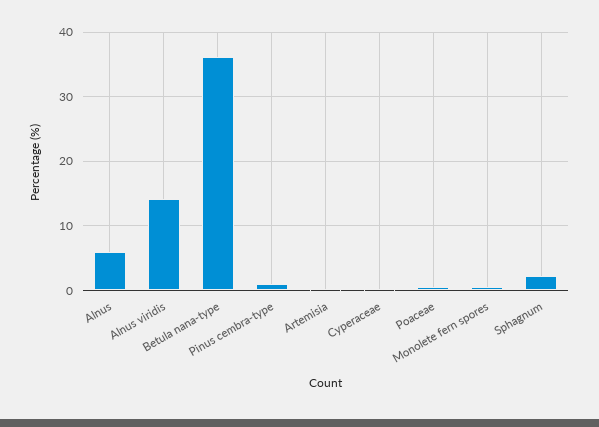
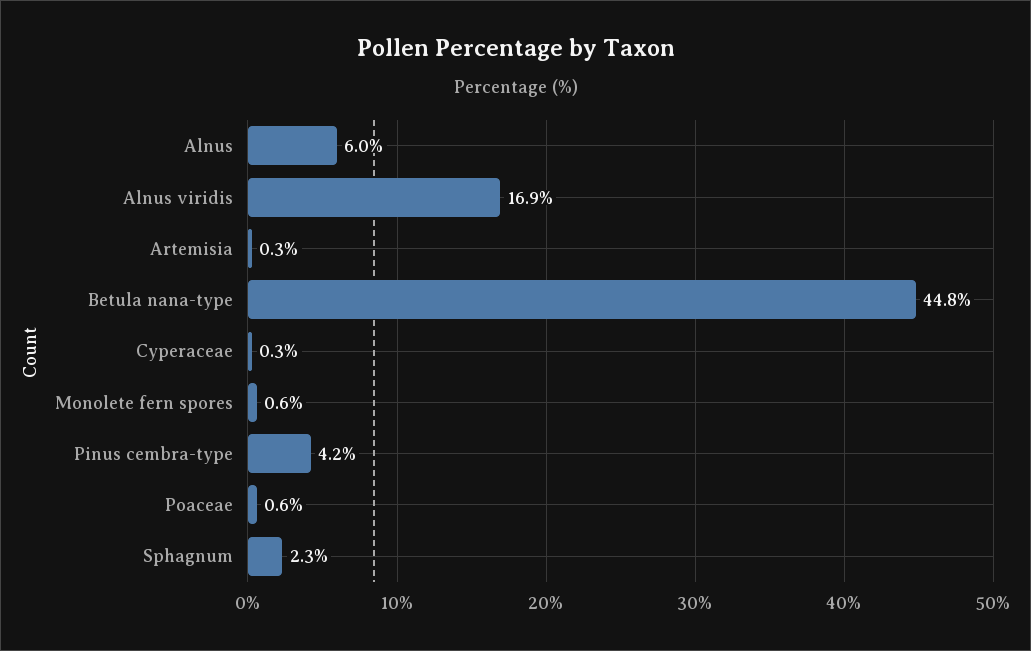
Alnus viridis: 14 -> 16.9
Betula nana-type: 36 -> 44.8
Pinus cembra-type: 1 -> 4.2

